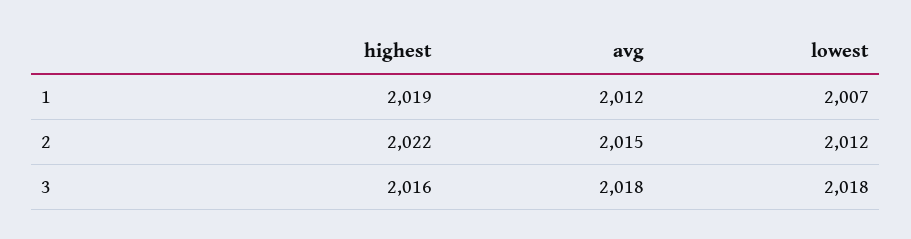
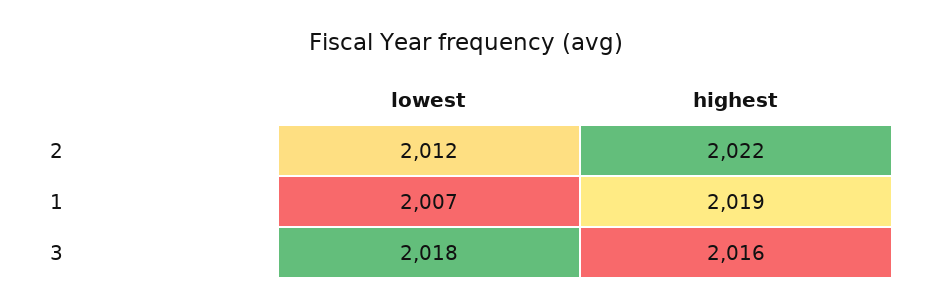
avg, 1: 2012 -> none
avg, 2: 2015 -> none
avg, 3: 2018 -> none

